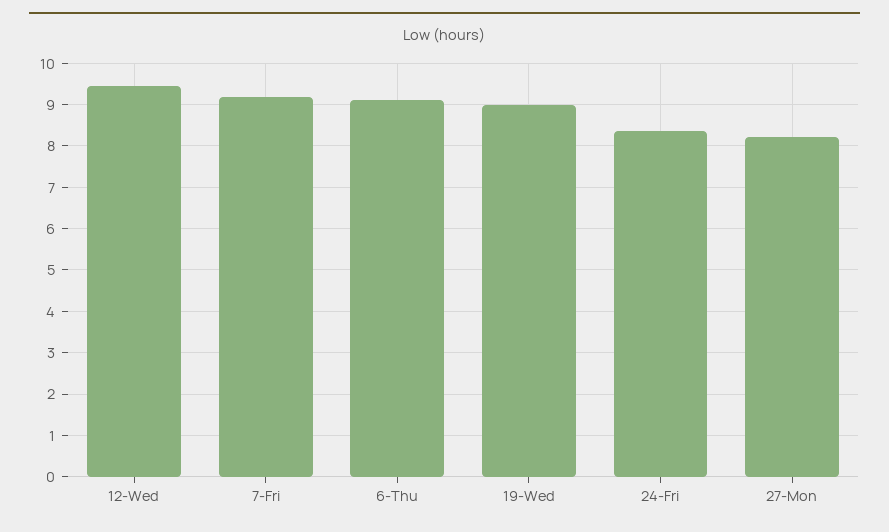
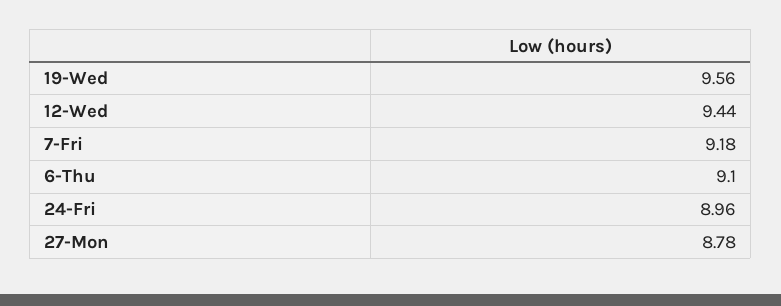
19-Wed: 9 -> 9.56
24-Fri: 8.4 -> 8.96
27-Mon: 8.2 -> 8.78

